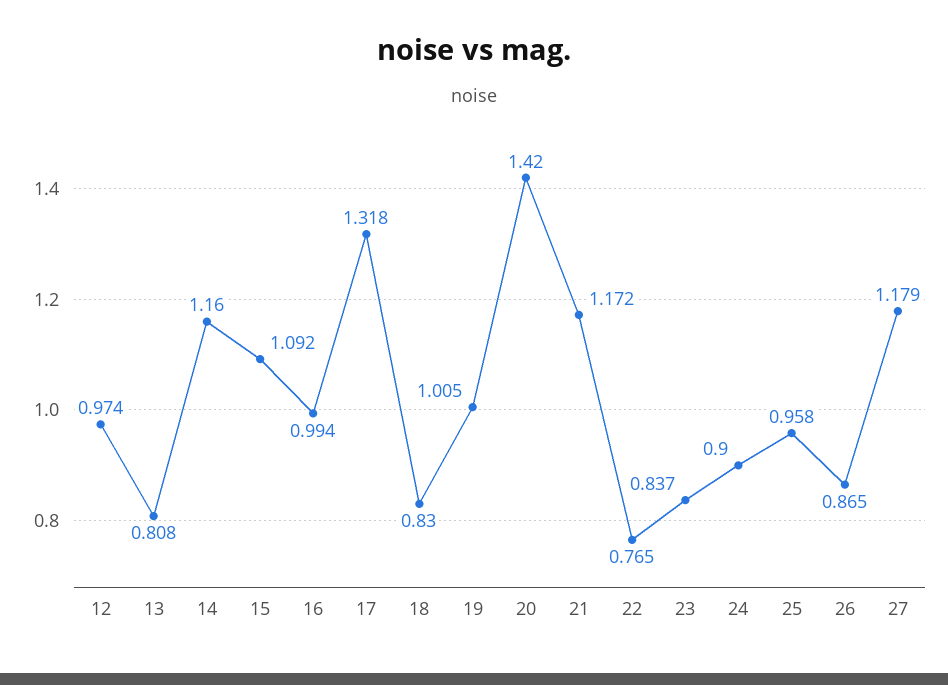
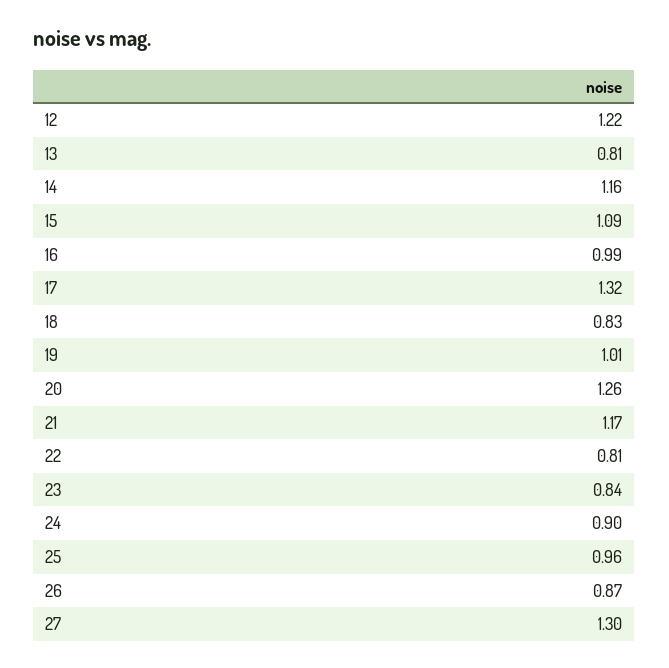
12: 0.974 -> 1.22
20: 1.42 -> 1.26
22: 0.765 -> 0.81
27: 1.179 -> 1.3

